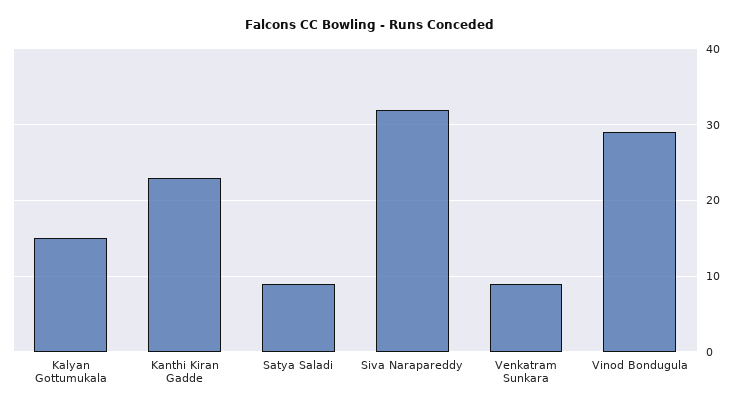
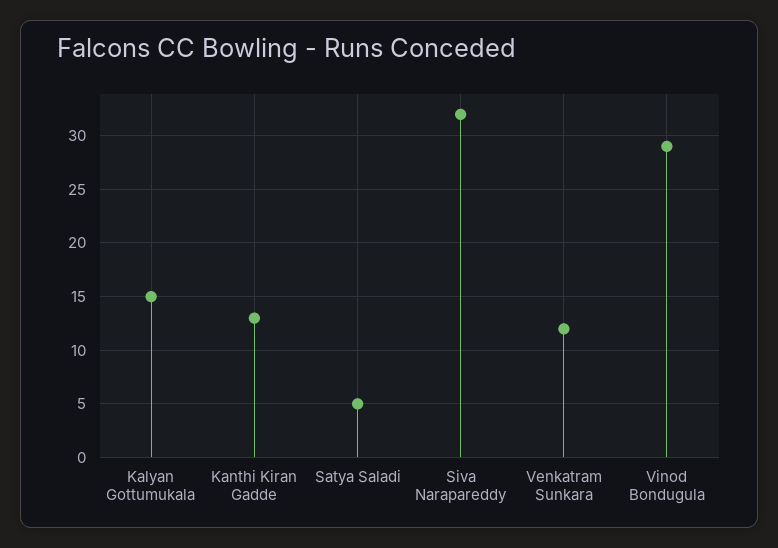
Kanthi Kiran Gadde: 23 -> 13
Satya Saladi: 9 -> 5
Venkatram Sunkara: 9 -> 12

